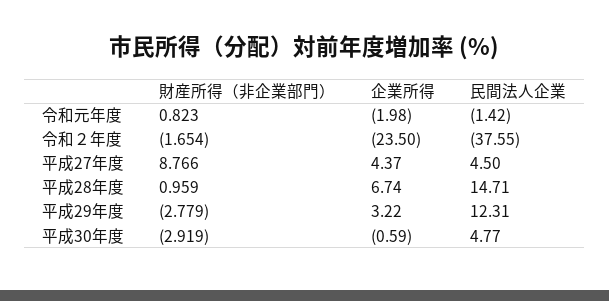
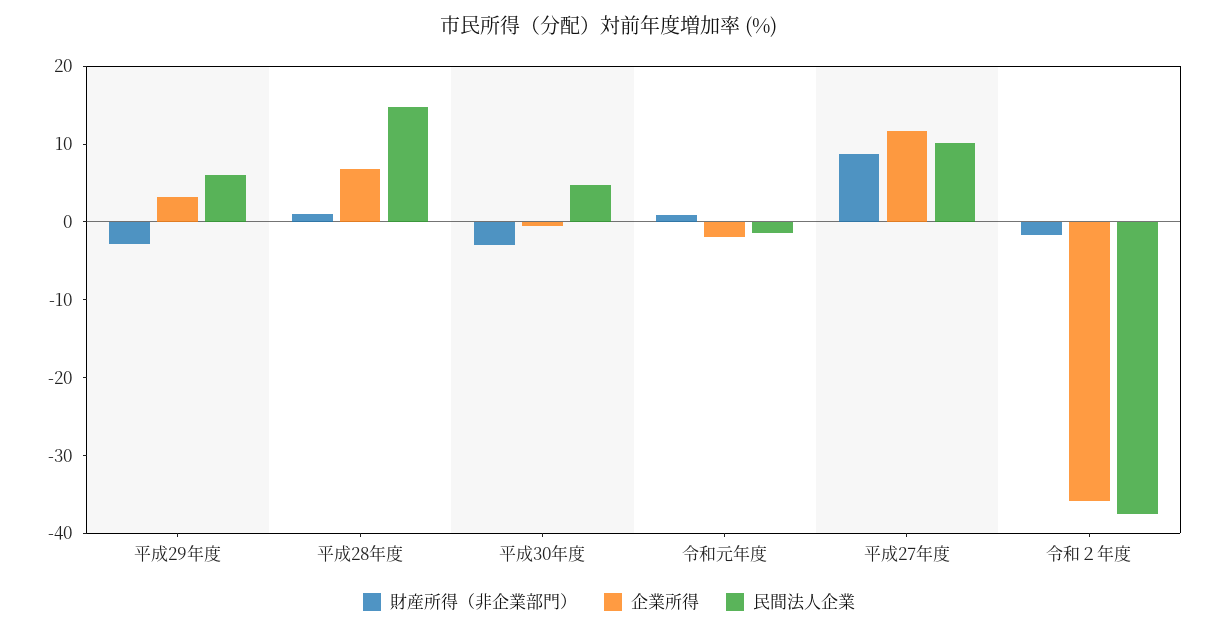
企業所得, 令和２年度: -23.5 -> -36
企業所得, 平成27年度: 4.37 -> 12
民間法人企業, 平成27年度: 4.5 -> 10
民間法人企業, 平成29年度: 12.31 -> 6

